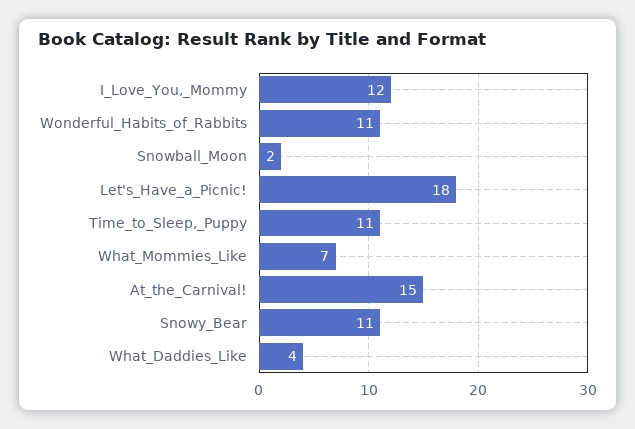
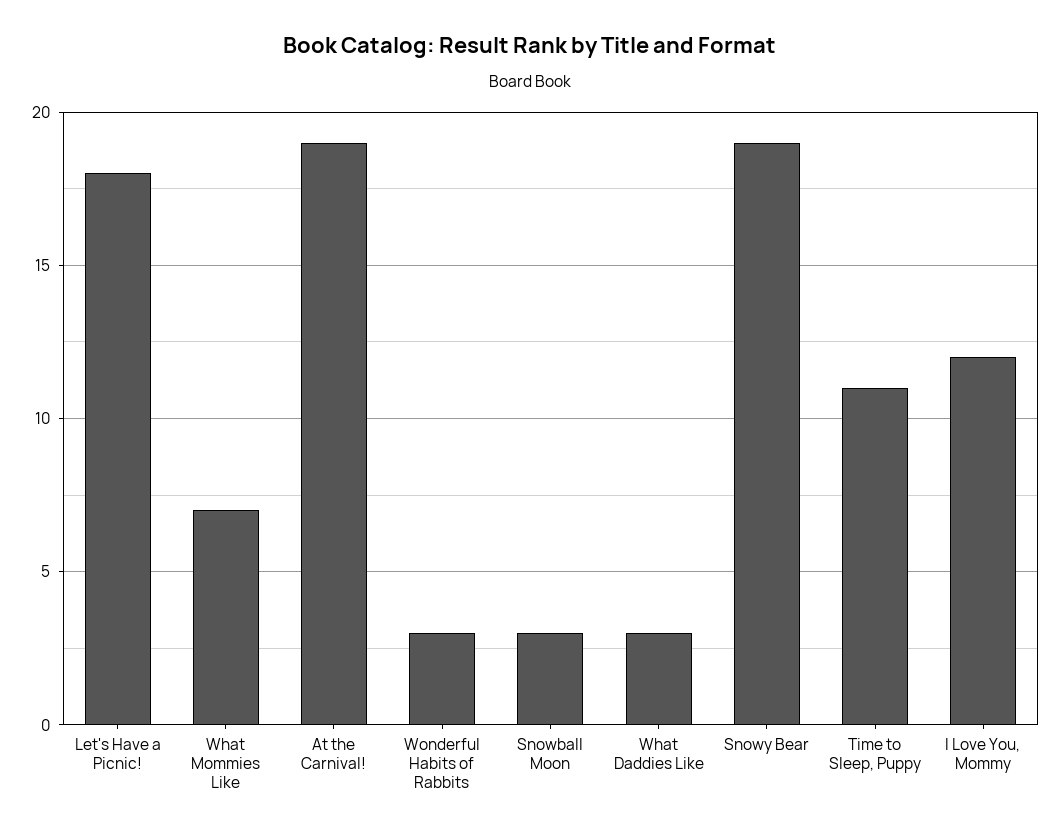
Wonderful_Habits_of_Rabbits: 11 -> 3
Snowball_Moon: 2 -> 3
At_the_Carnival!: 15 -> 19
Snowy_Bear: 11 -> 19
What_Daddies_Like: 4 -> 3

